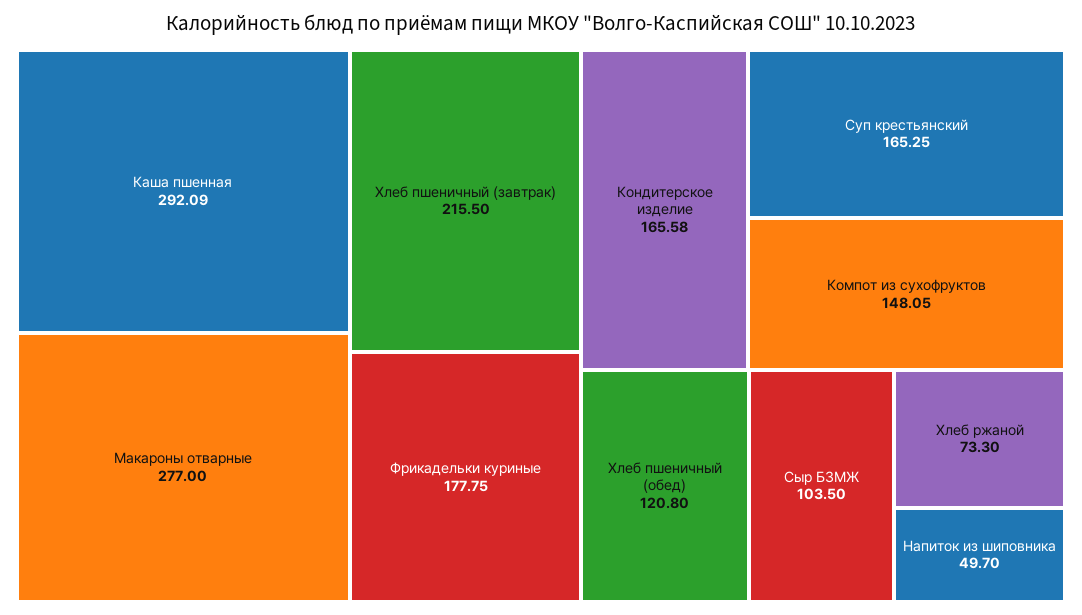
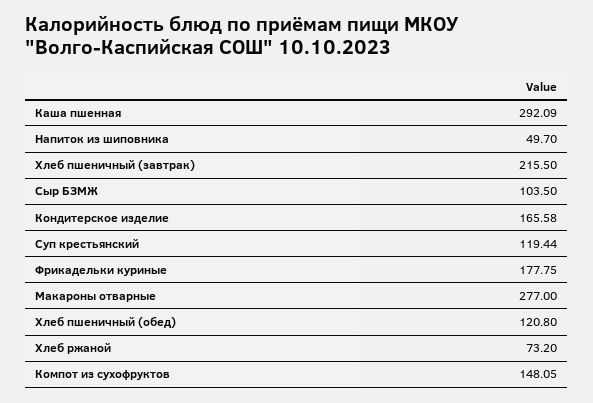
Суп крестьянский: 165.25 -> 119.44
Хлеб ржаной: 73.3 -> 73.2

